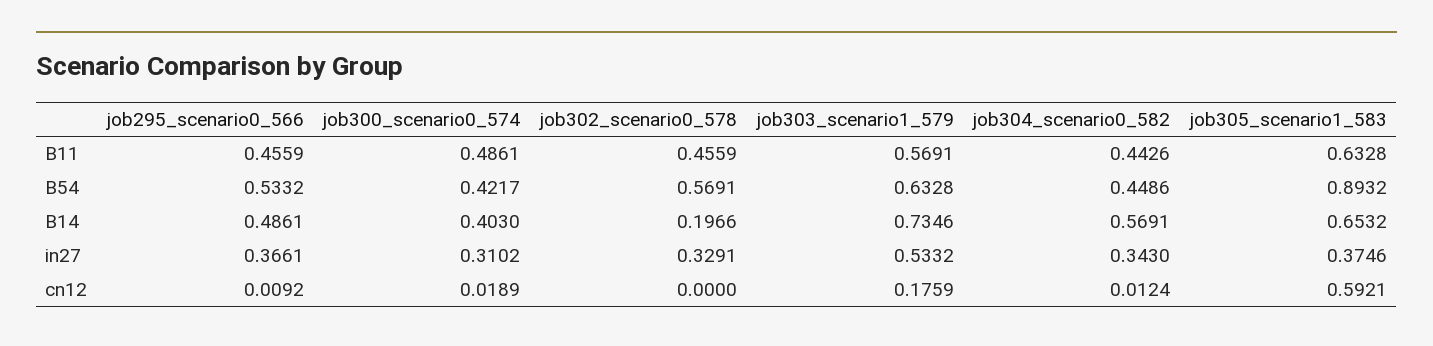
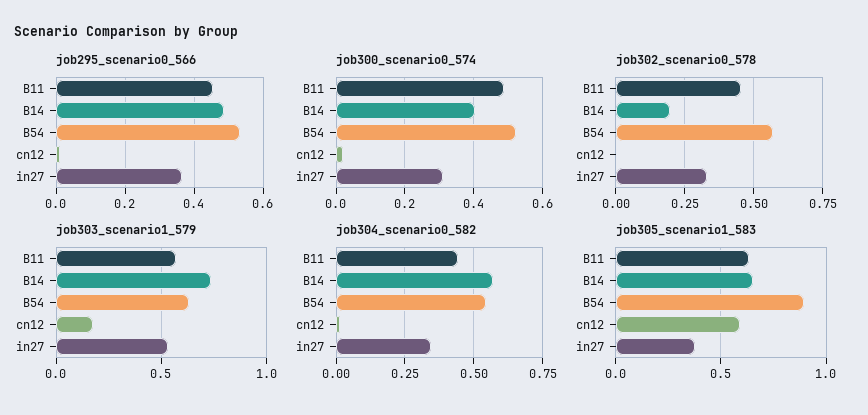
job300_scenario0_574, B54: 0.4217 -> 0.52
job304_scenario0_582, B54: 0.4486 -> 0.55

